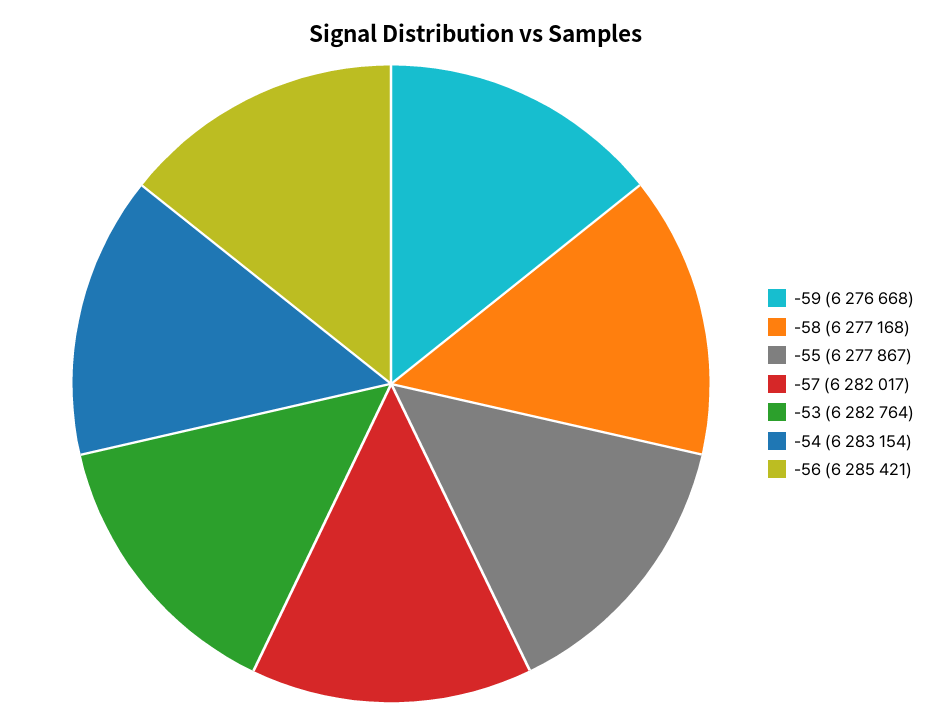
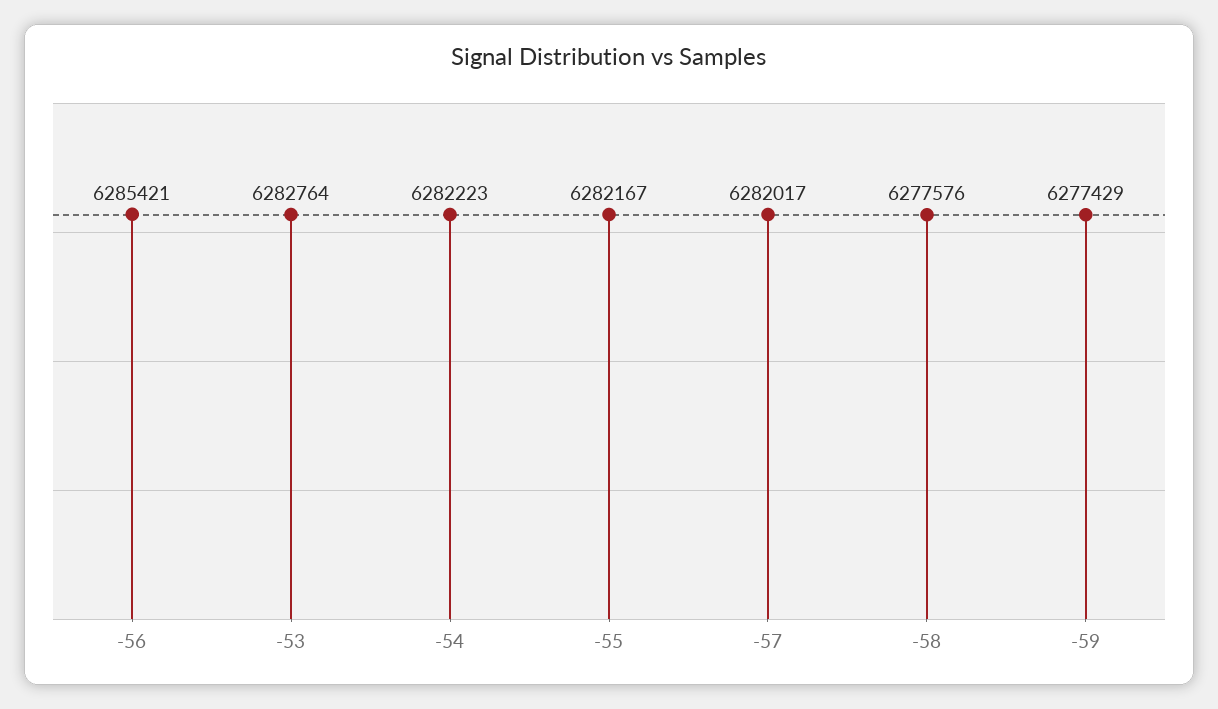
-59: 6276668 -> 6277429
-58: 6277168 -> 6277576
-55: 6277867 -> 6282167
-54: 6283154 -> 6282223

